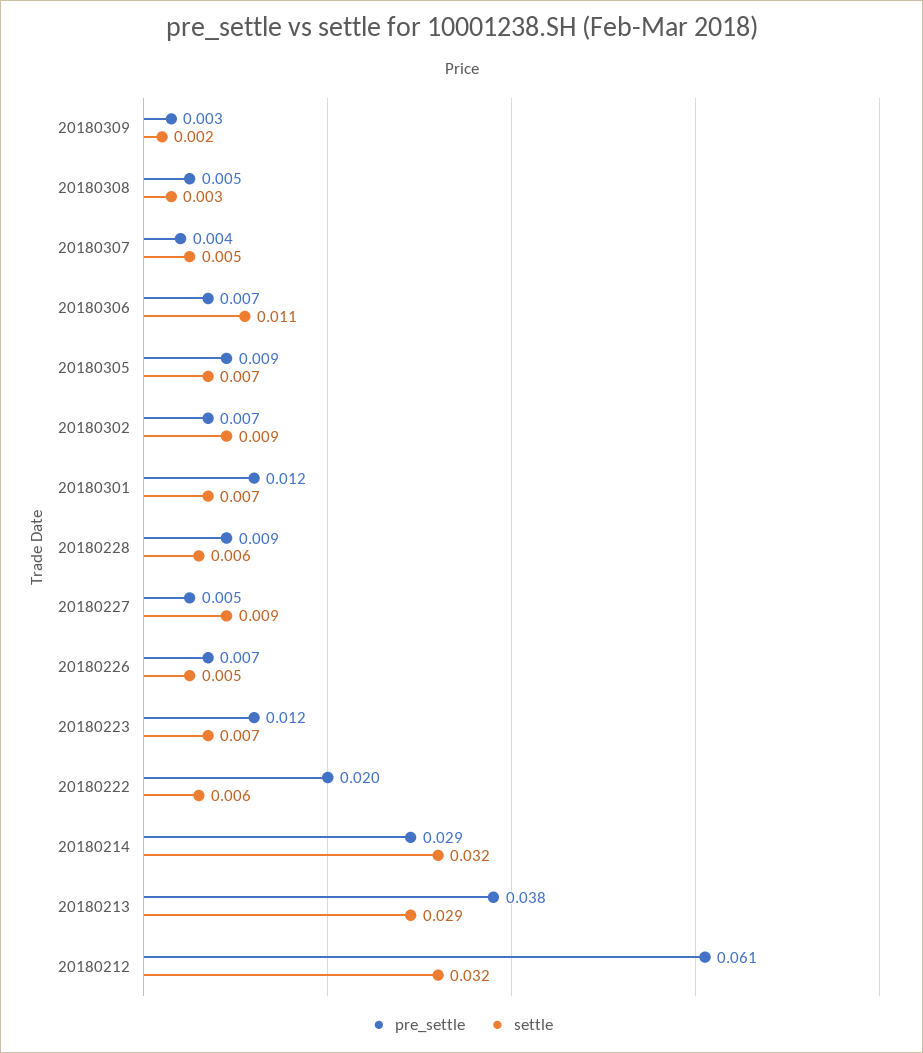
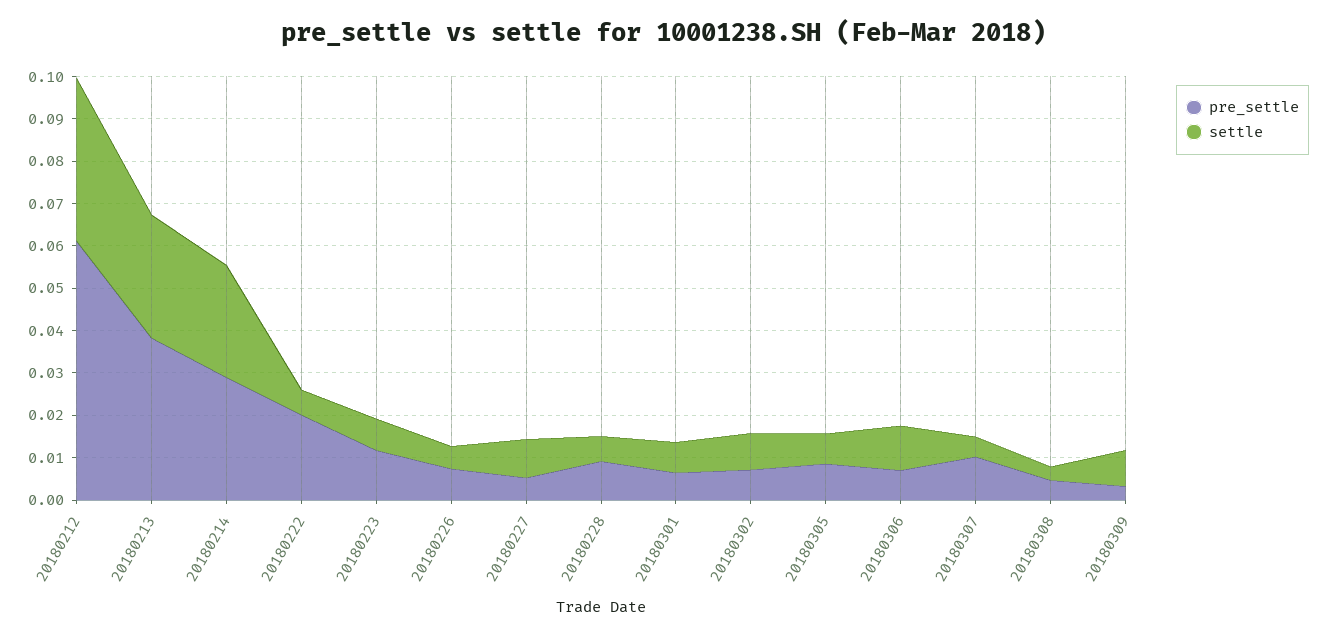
settle, 20180309: 0.002 -> 0.008
pre_settle, 20180307: 0.004 -> 0.01
pre_settle, 20180301: 0.012 -> 0.006
settle, 20180214: 0.032 -> 0.026
settle, 20180212: 0.032 -> 0.038

